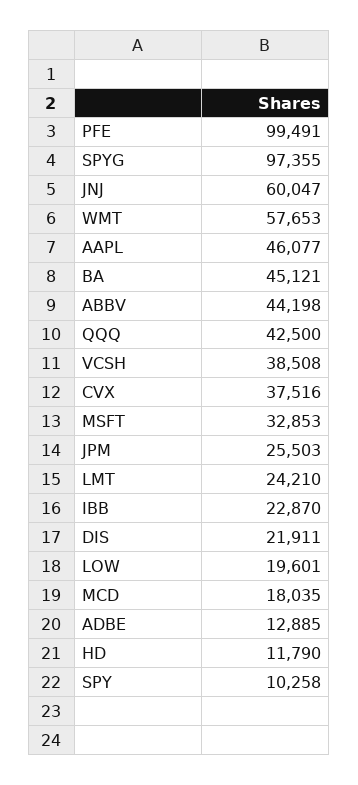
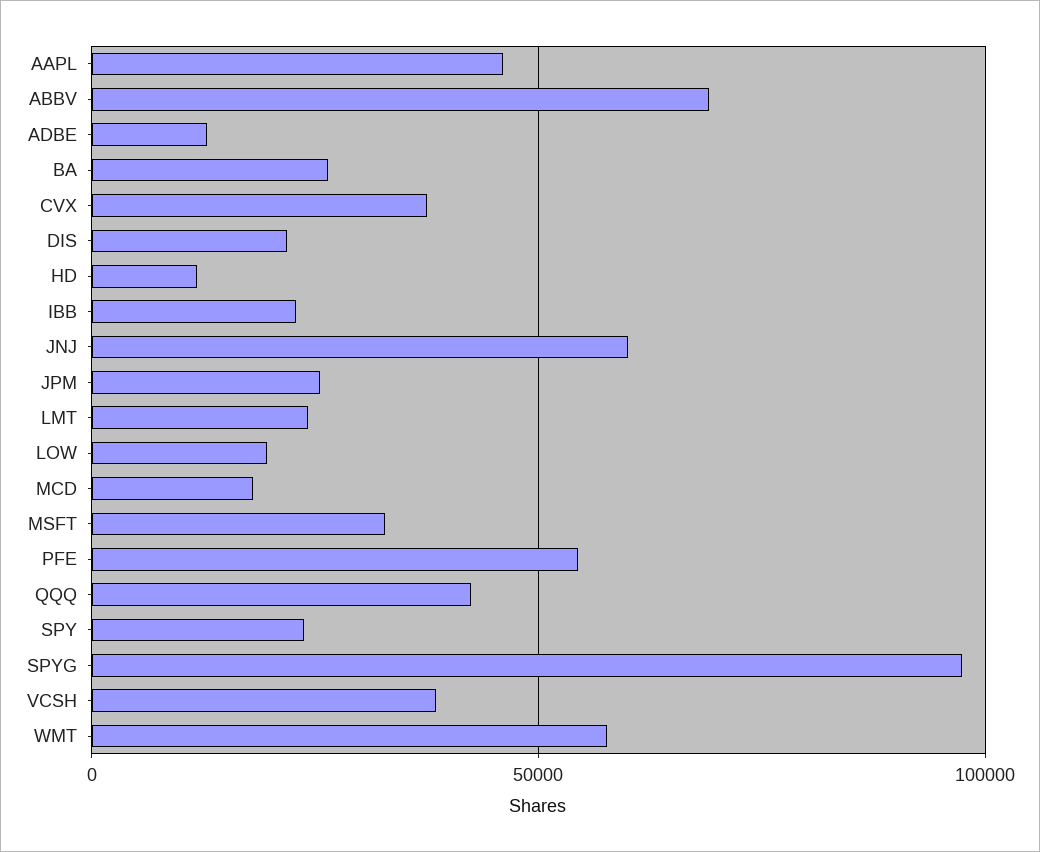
PFE: 99491 -> 55000
BA: 45121 -> 25000
ABBV: 44198 -> 70000
SPY: 10258 -> 25000

